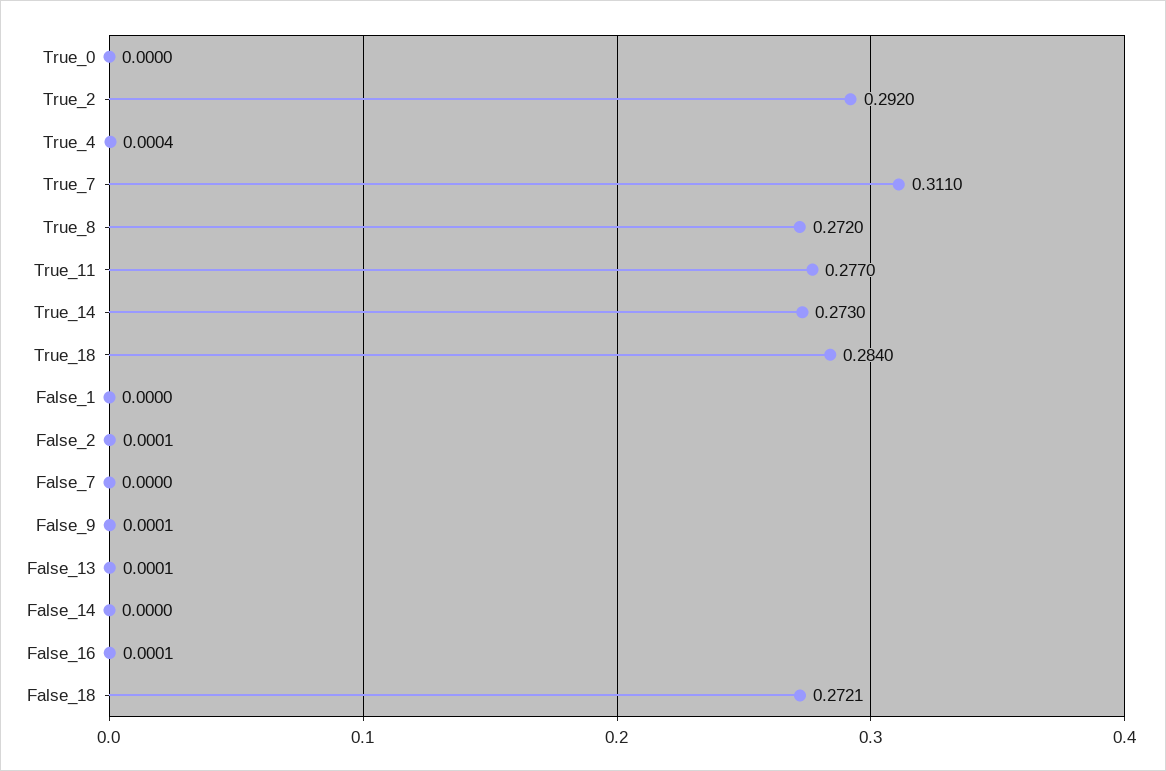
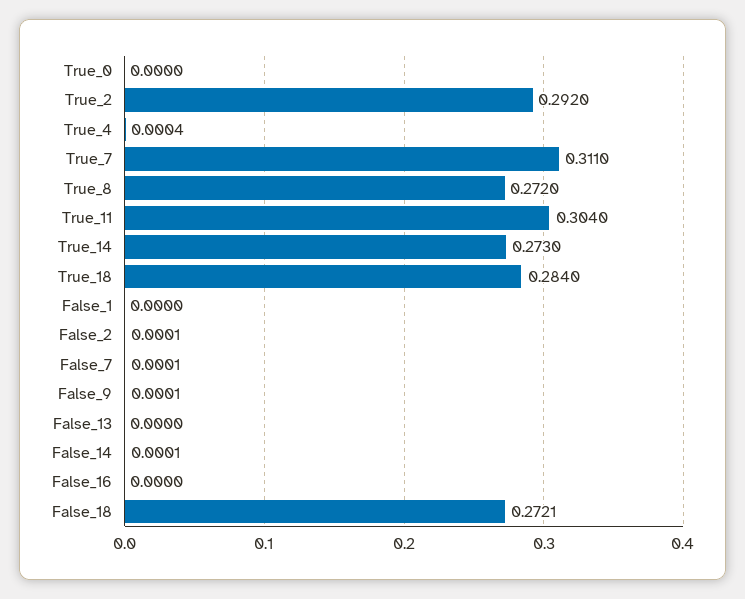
True_11: 0.277 -> 0.304
False_7: 0 -> 0.0001
False_13: 0.0001 -> 0
False_14: 0 -> 0.0001
False_16: 0.0001 -> 0

